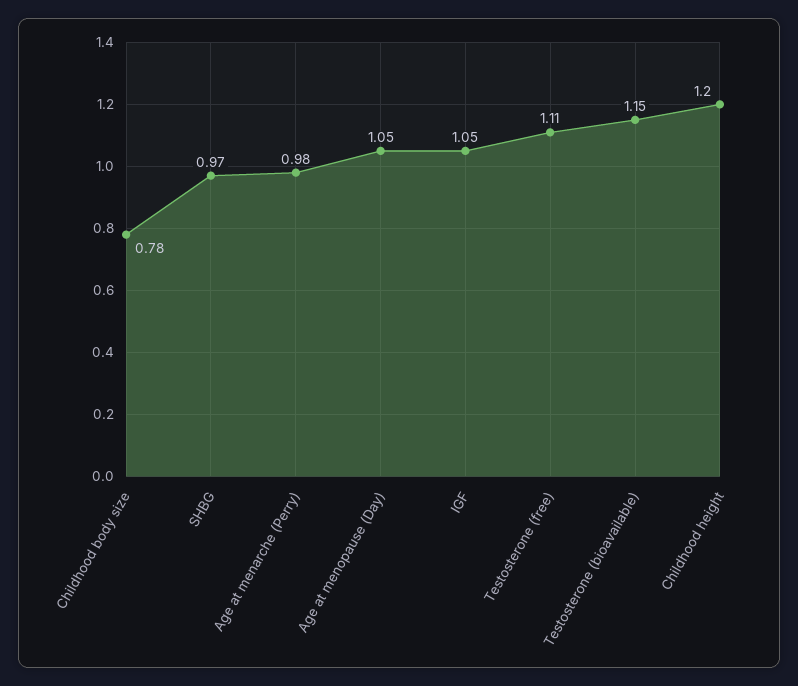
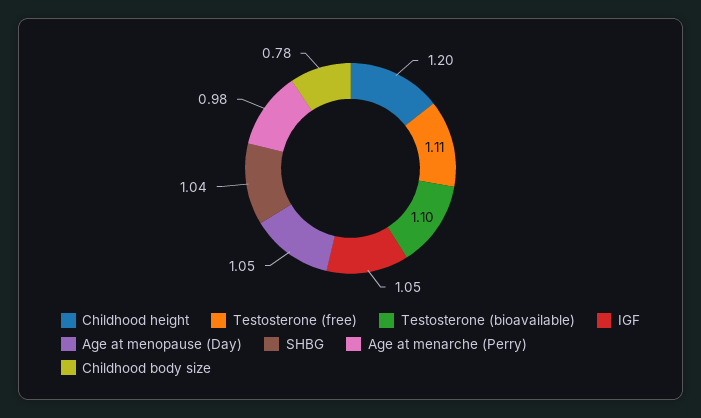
SHBG: 0.97 -> 1.04
Testosterone (bioavailable): 1.15 -> 1.1

